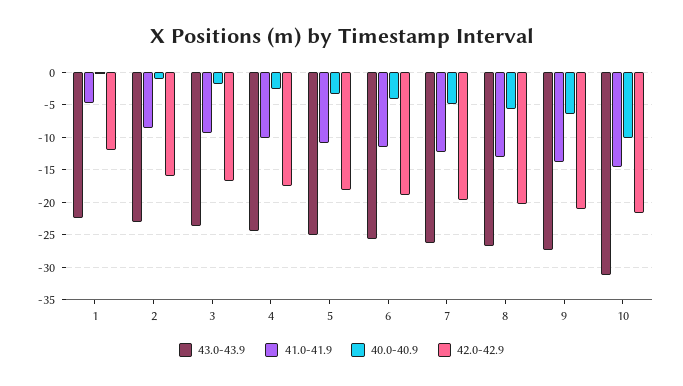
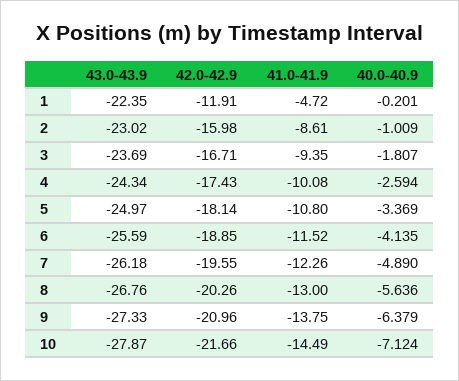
43.0-43.9, 10: -31 -> -27.87
40.0-40.9, 10: -10 -> -7.124

